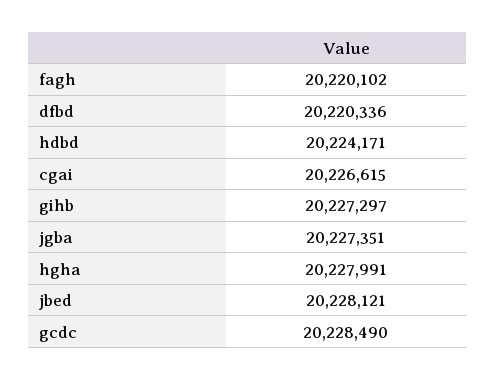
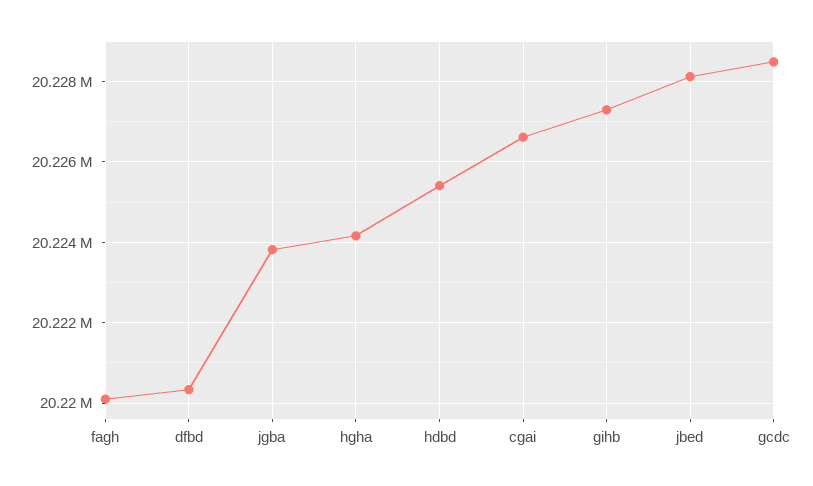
hdbd: 20224171 -> 20225400
jgba: 20227351 -> 20223800
hgha: 20227991 -> 20224200

